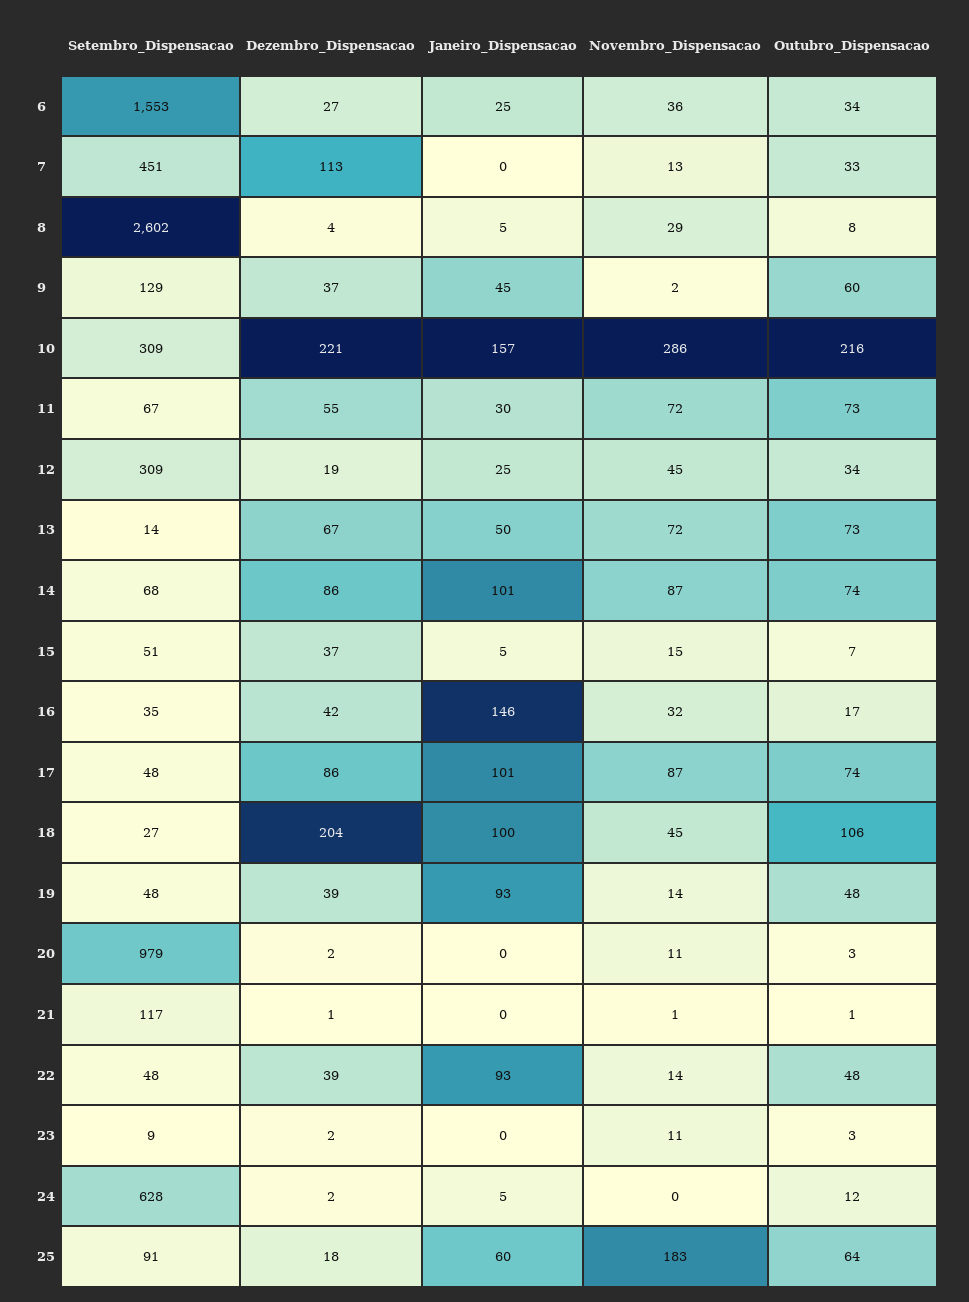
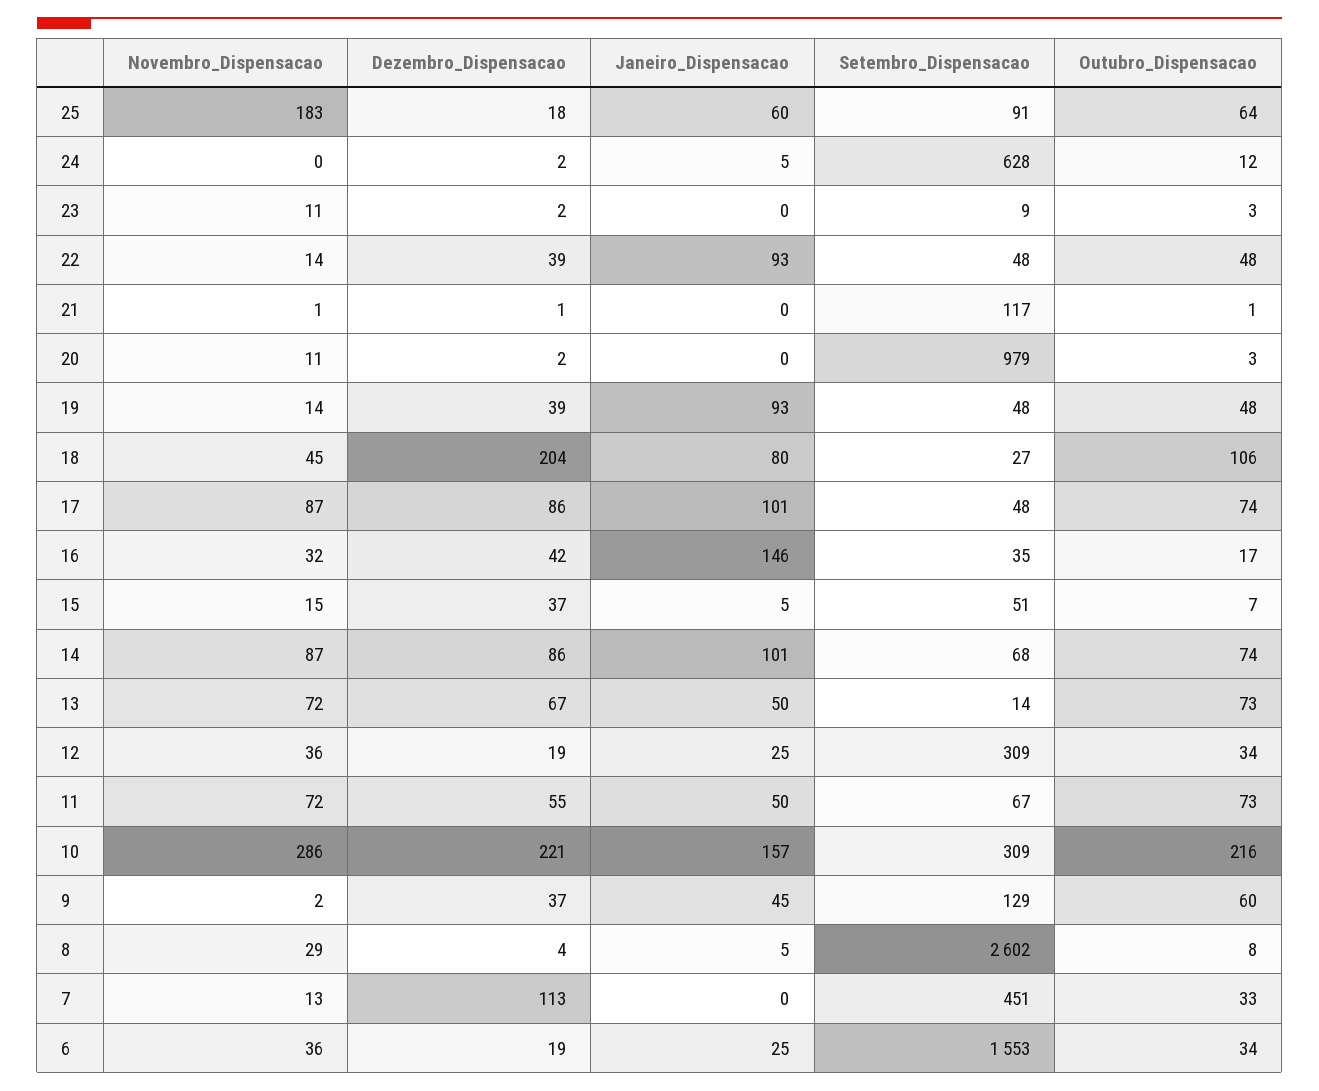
Dezembro_Dispensacao, 6: 27 -> 19
Janeiro_Dispensacao, 11: 30 -> 50
Novembro_Dispensacao, 12: 45 -> 36
Janeiro_Dispensacao, 18: 100 -> 80

